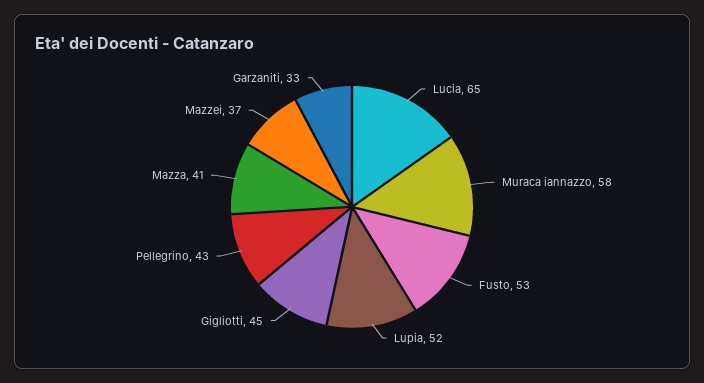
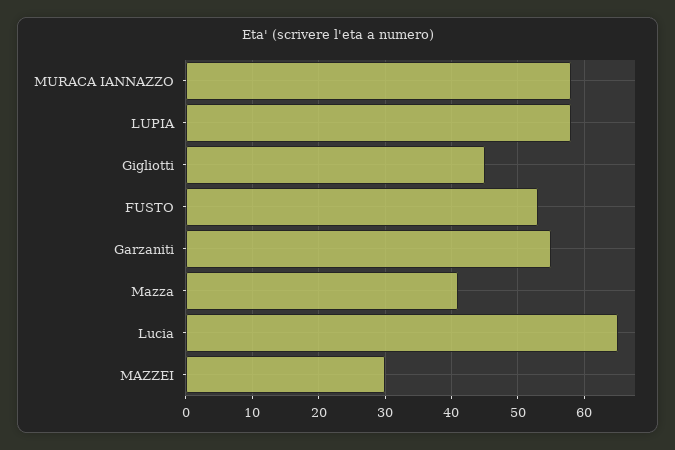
Lupia: 52 -> 58
Pellegrino: 43 -> none
Mazzei: 37 -> 30
Garzaniti: 33 -> 55

